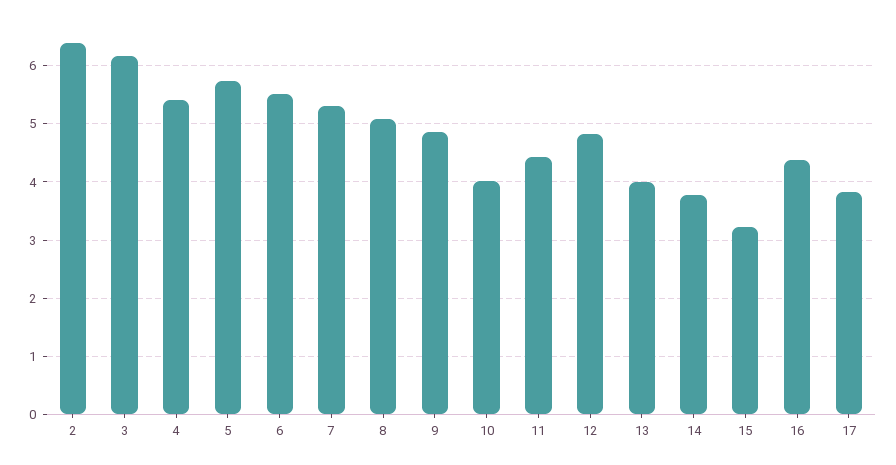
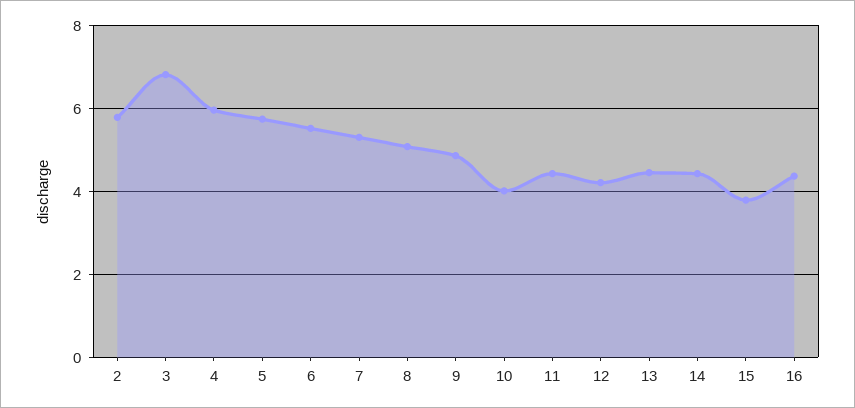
2: 6.4 -> 5.8
3: 6.2 -> 6.8
4: 5.4 -> 6
12: 4.8 -> 4.2
13: 4 -> 4.4
14: 3.8 -> 4.4
15: 3.2 -> 3.8
17: 3.8 -> none

